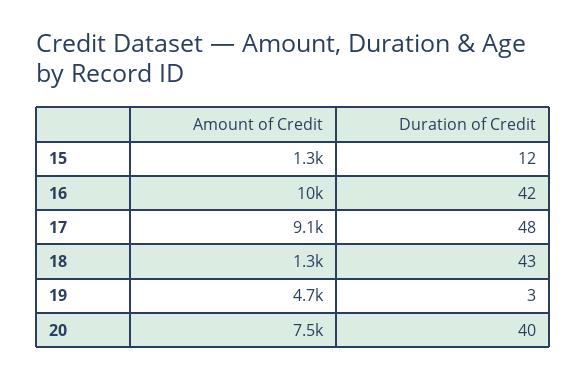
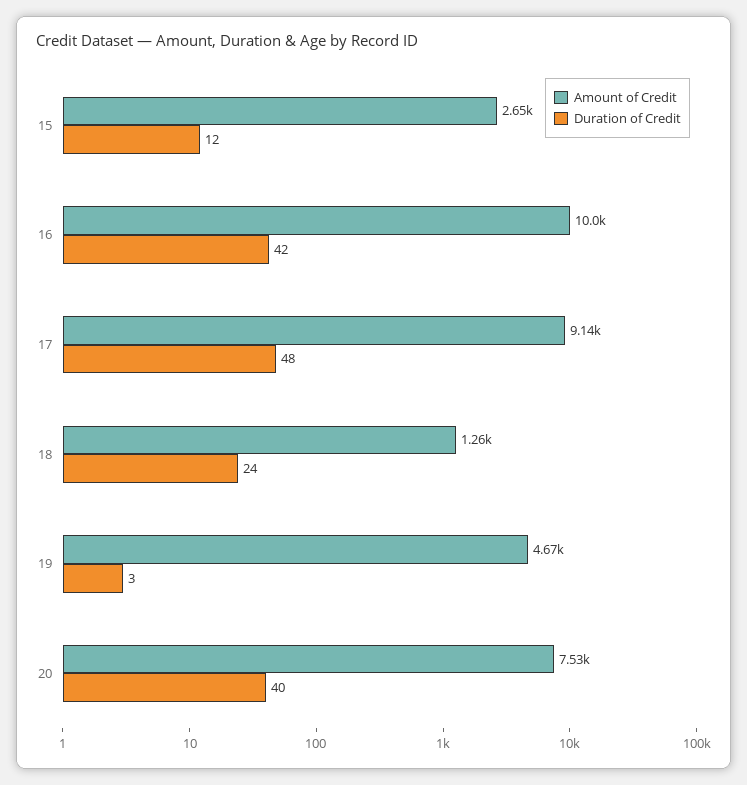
Amount of Credit, 15: 1300 -> 2650
Duration of Credit, 18: 43 -> 24

